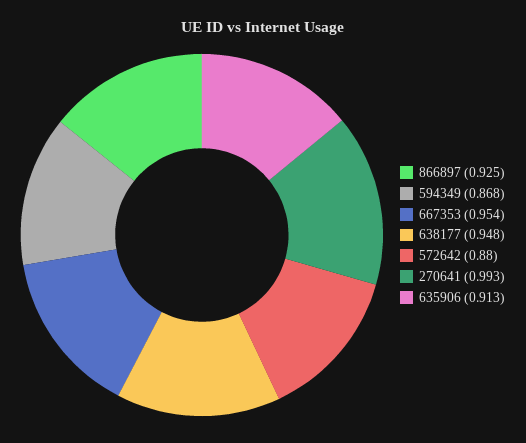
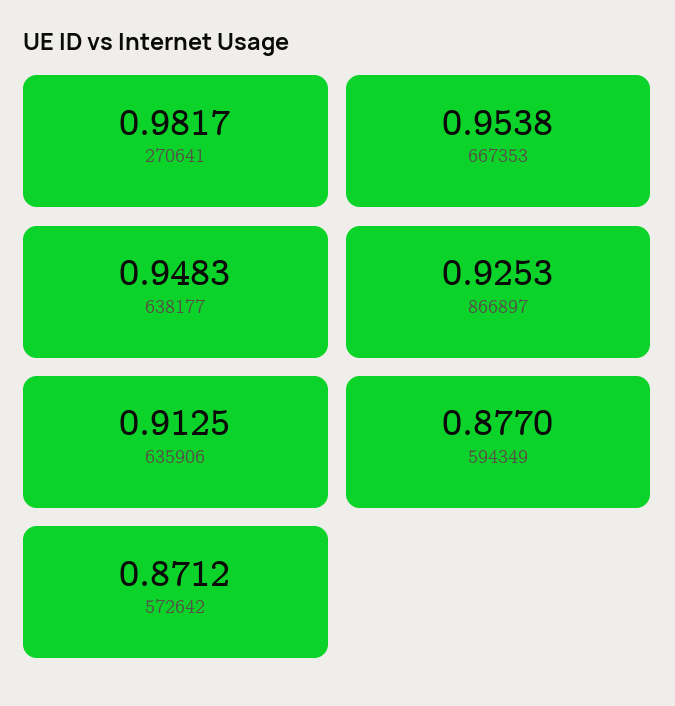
594349: 0.868 -> 0.877
572642: 0.88 -> 0.8712
270641: 0.993 -> 0.9817

